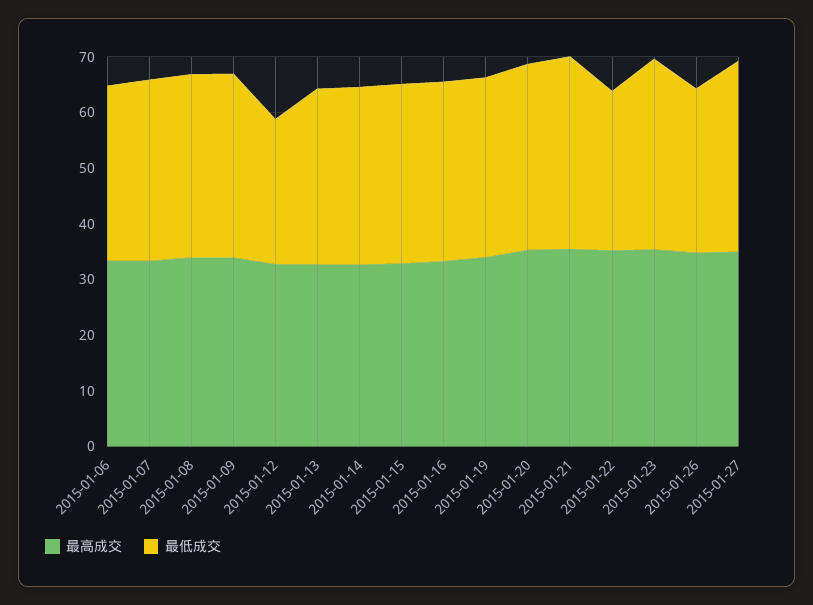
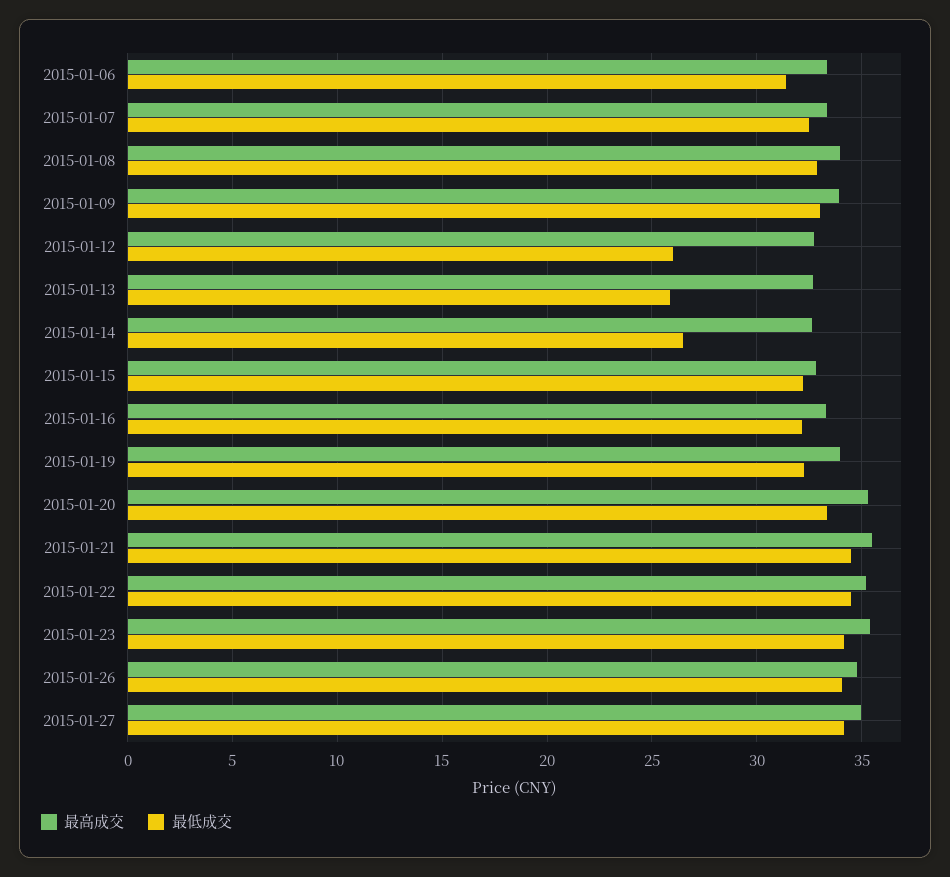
最低成交, 2015-01-13: 32 -> 26
最低成交, 2015-01-14: 32 -> 26.5
最低成交, 2015-01-22: 28 -> 34.5
最低成交, 2015-01-26: 30 -> 34

